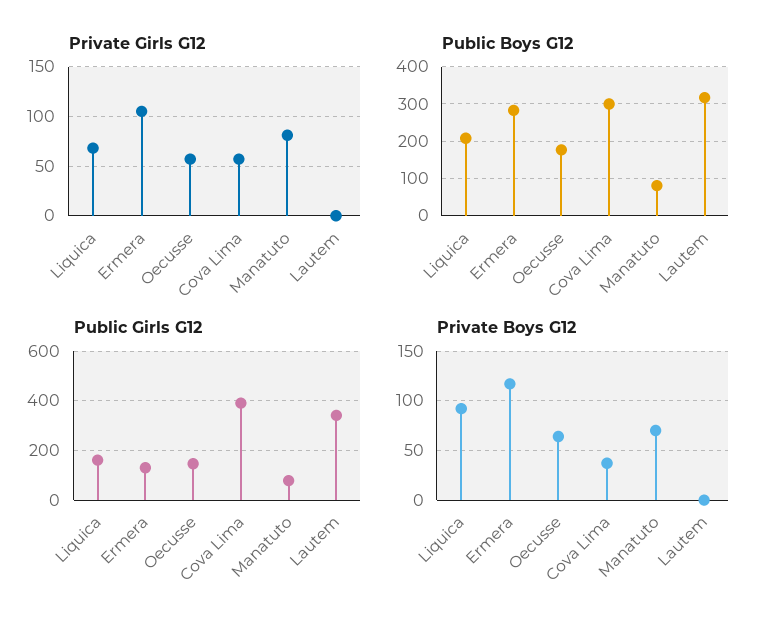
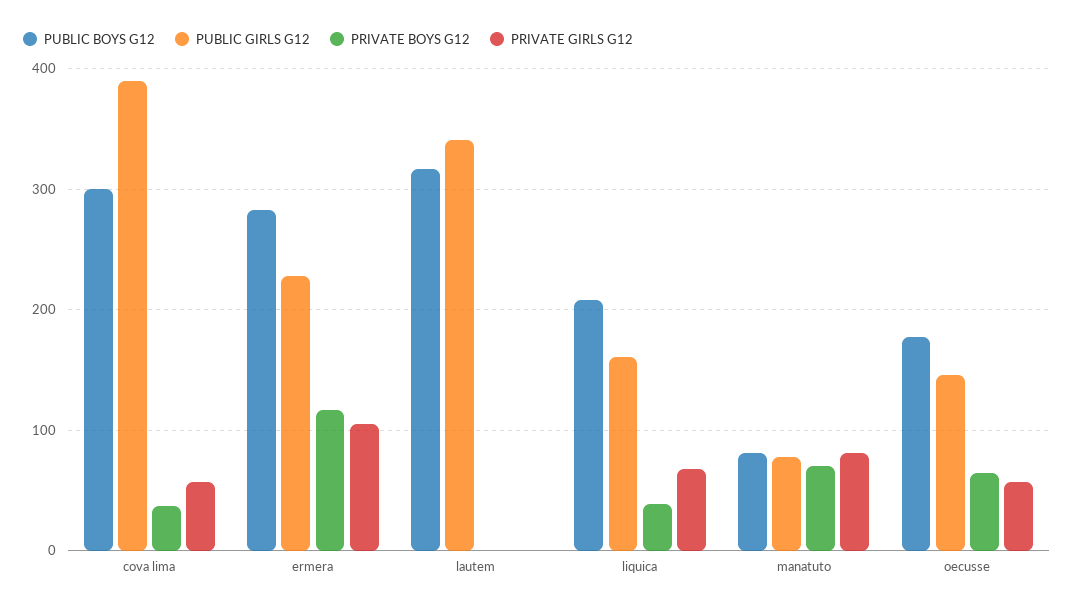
Public Girls G12, Ermera: 125 -> 230
Private Boys G12, Liquica: 90 -> 40

